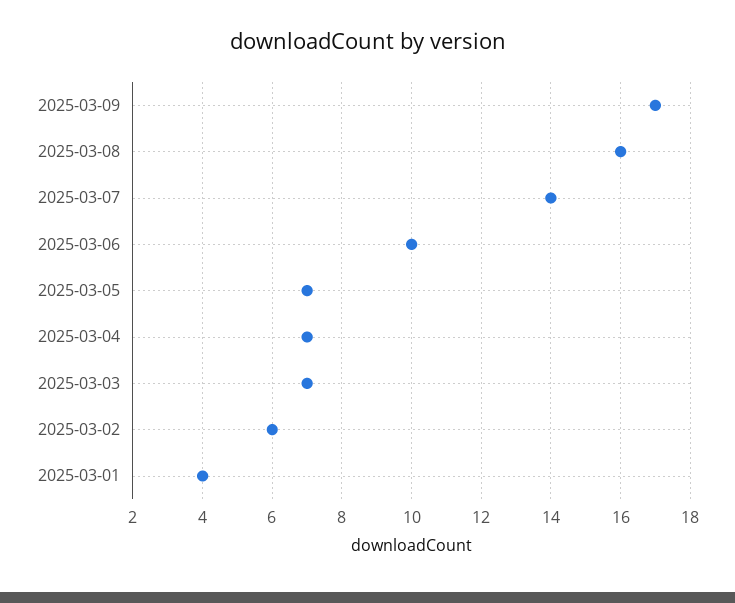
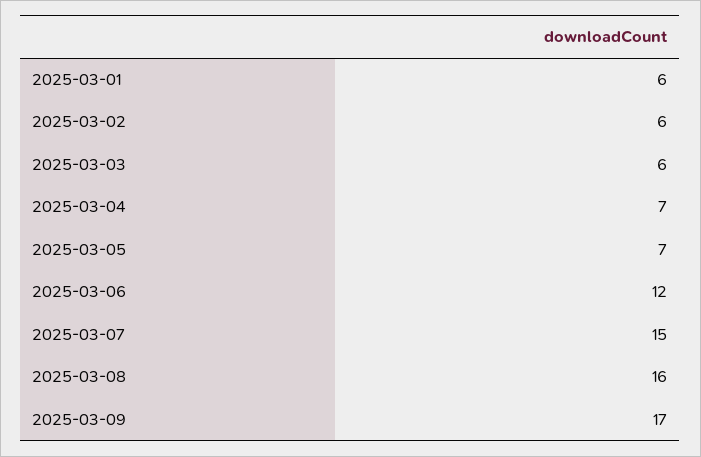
2025-03-07: 14 -> 15
2025-03-06: 10 -> 12
2025-03-03: 7 -> 6
2025-03-01: 4 -> 6

